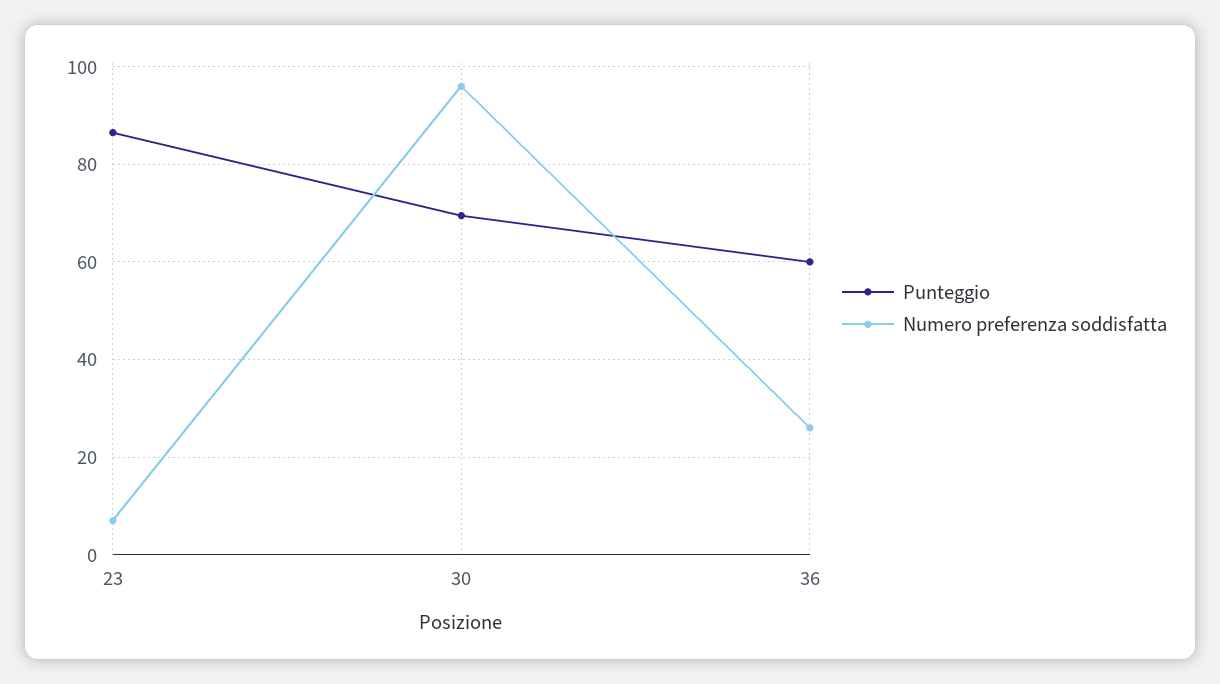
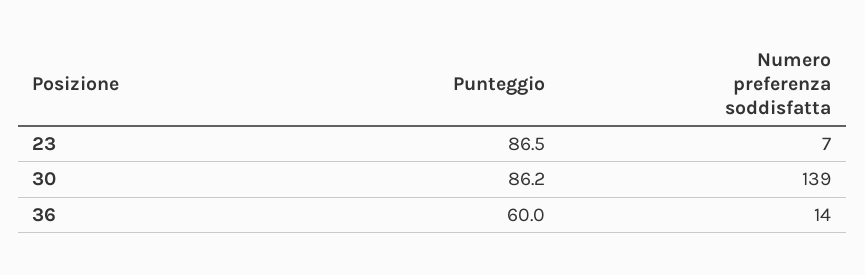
Punteggio, 30: 70 -> 86.2
Numero preferenza soddisfatta, 30: 96 -> 139
Numero preferenza soddisfatta, 36: 26 -> 14

